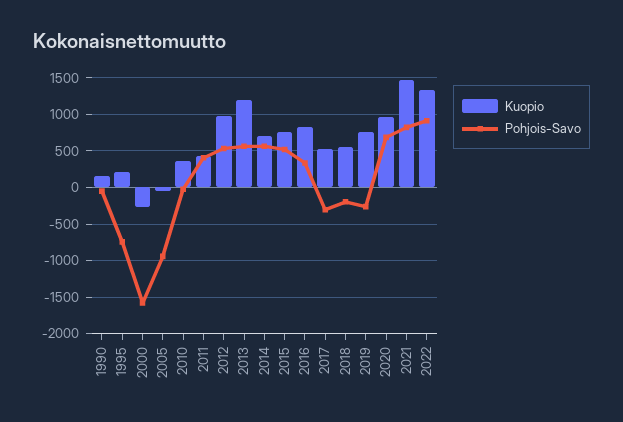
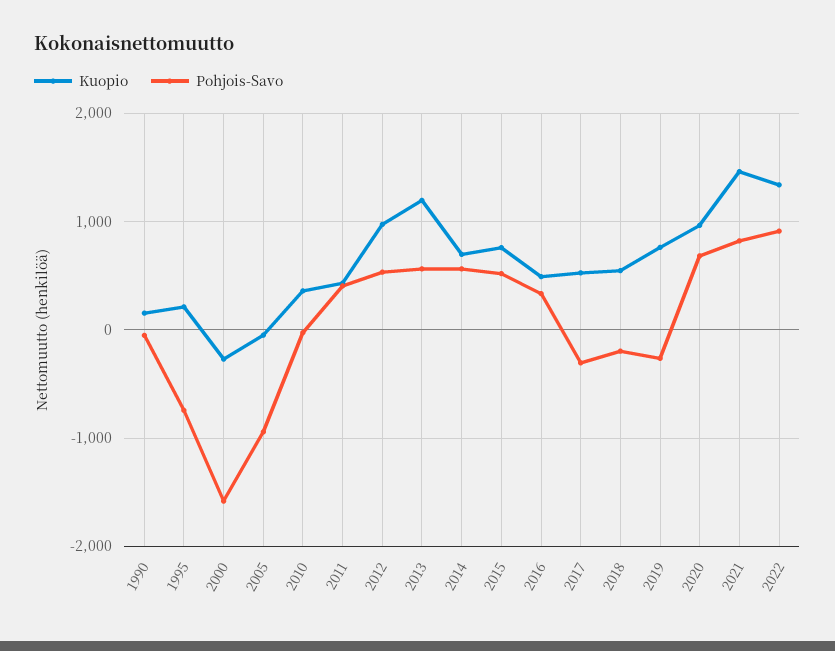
Kuopio, 2016: 800 -> 500

